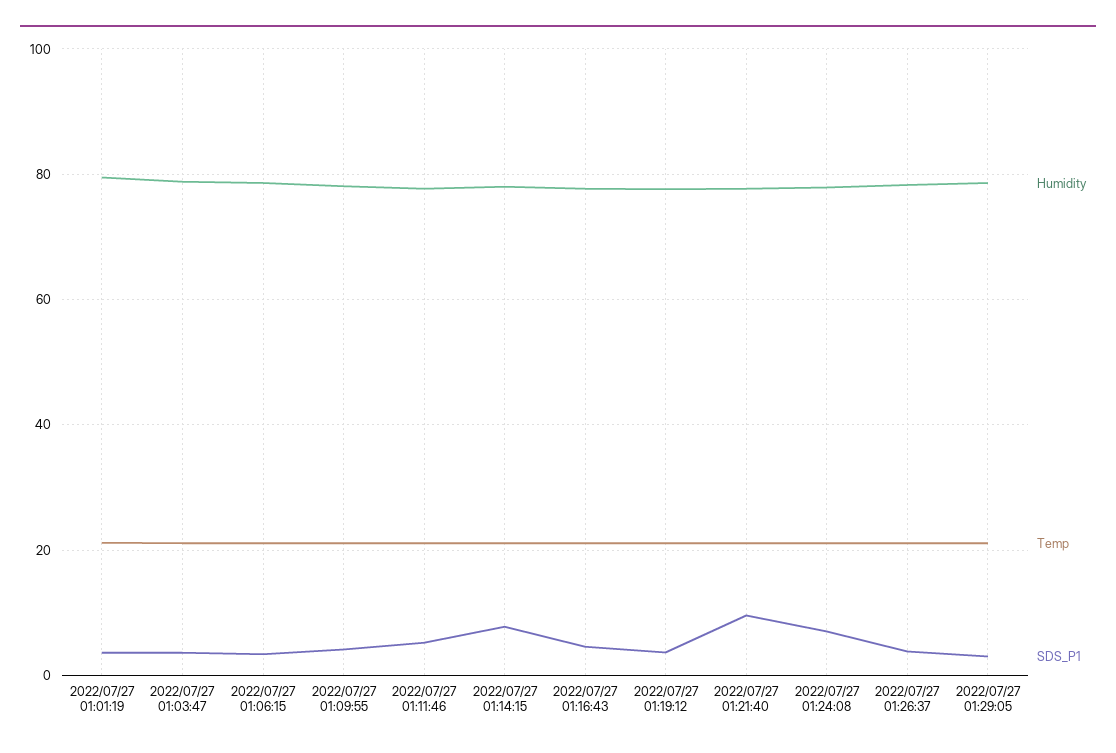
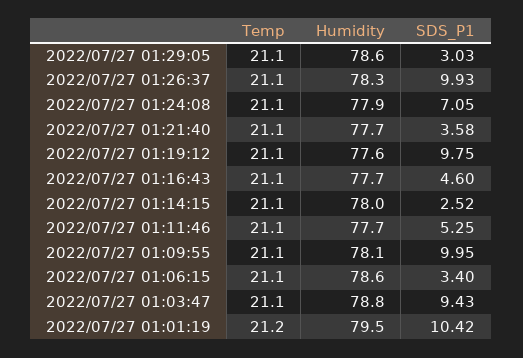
SDS_P1, 2022/07/27 01:01:19: 4 -> 10.42
SDS_P1, 2022/07/27 01:03:47: 4 -> 9.43
SDS_P1, 2022/07/27 01:09:55: 4 -> 9.95
SDS_P1, 2022/07/27 01:14:15: 8 -> 2.52
SDS_P1, 2022/07/27 01:19:12: 4 -> 9.75
SDS_P1, 2022/07/27 01:21:40: 10 -> 3.58
SDS_P1, 2022/07/27 01:26:37: 4 -> 9.93

